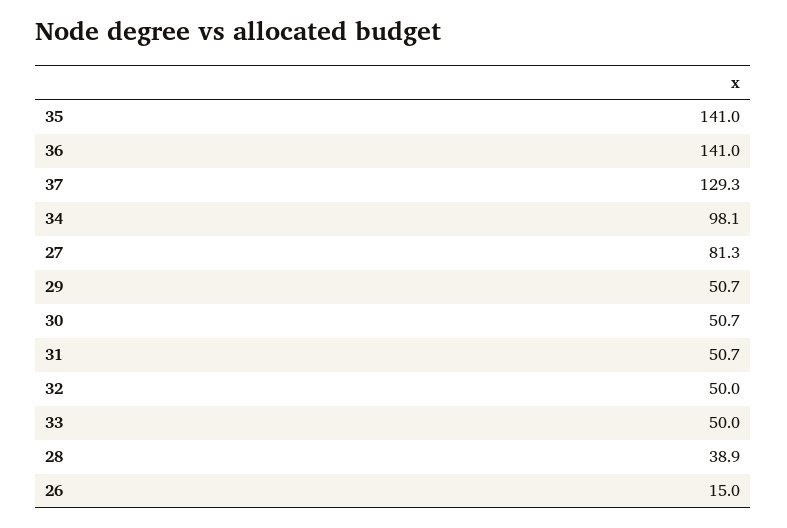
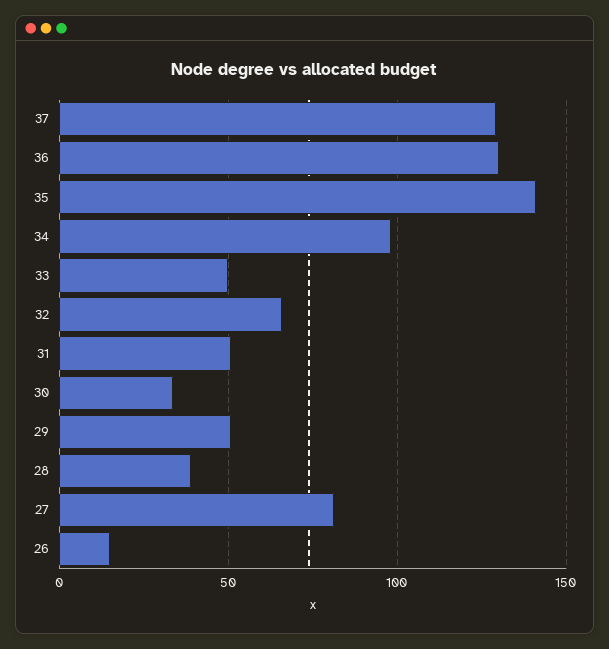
36: 141 -> 130
30: 50.7 -> 35
32: 50 -> 65

